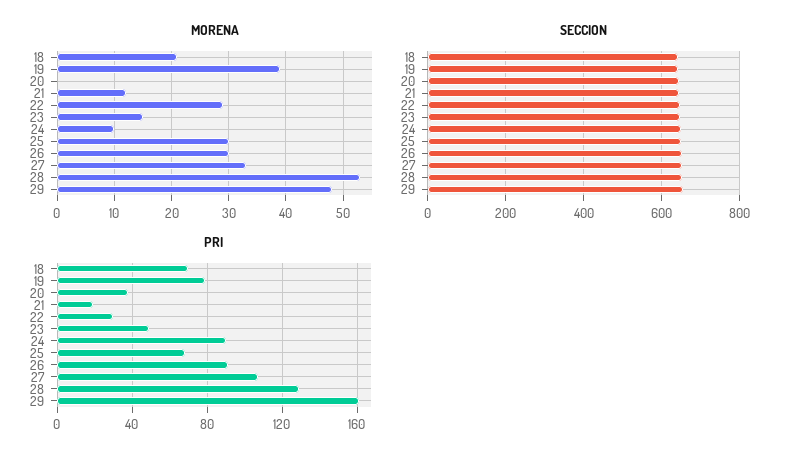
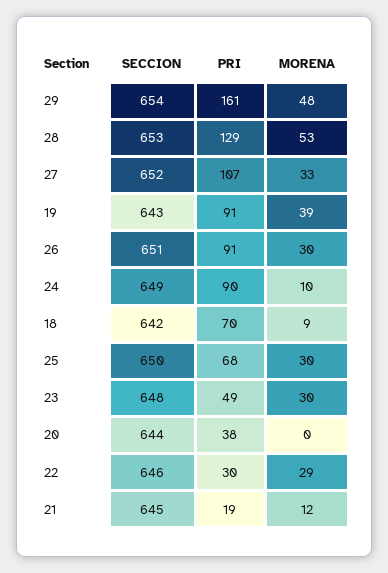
MORENA, 18: 20 -> 9
MORENA, 23: 15 -> 30
PRI, 19: 80 -> 91

